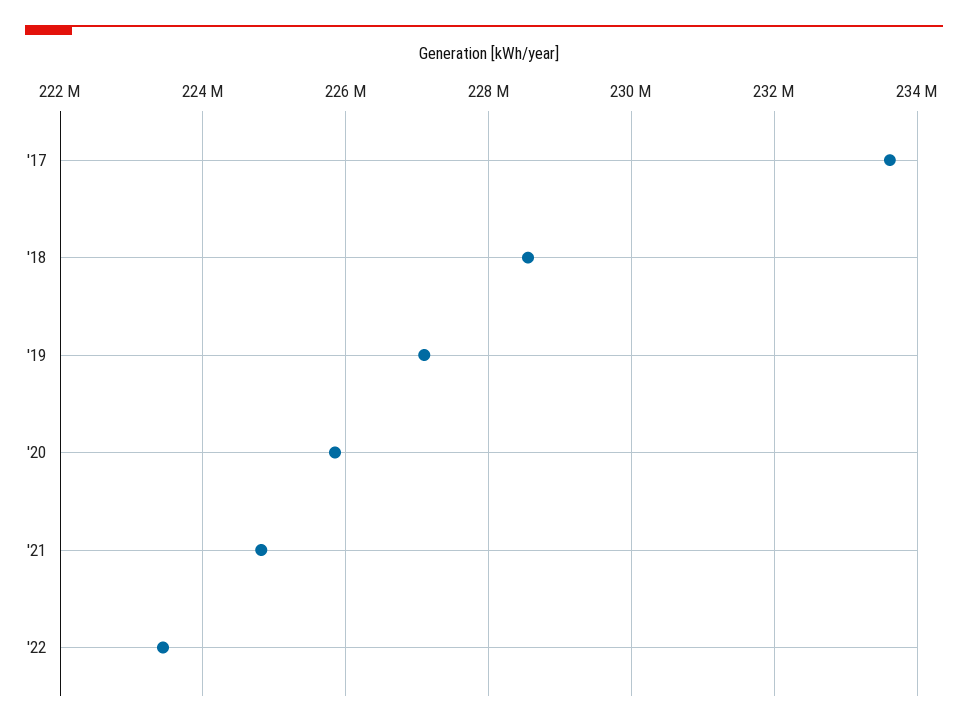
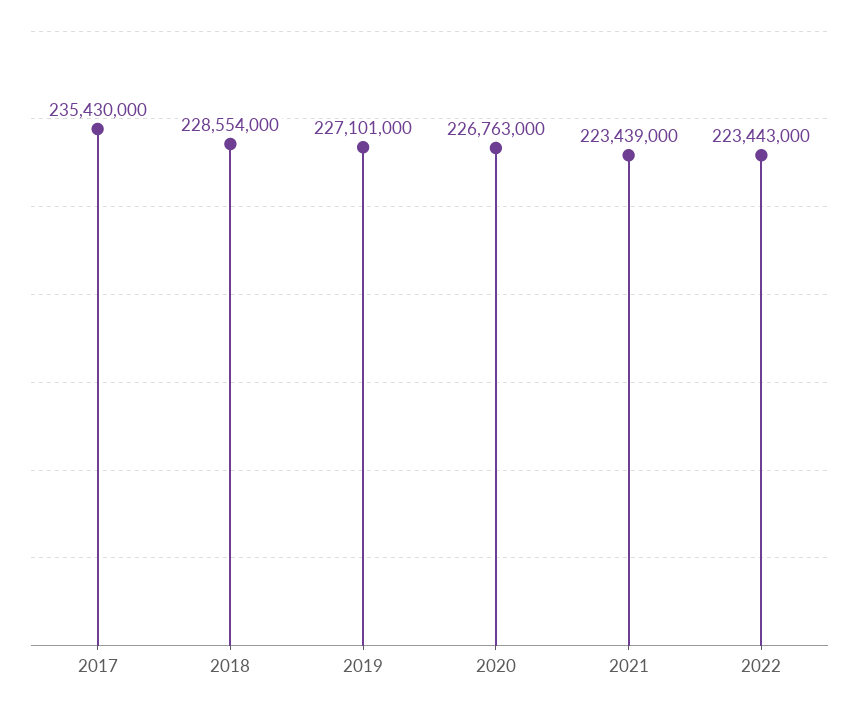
'17: 233600000 -> 235430000
'20: 225800000 -> 226763000
'21: 224800000 -> 223439000

